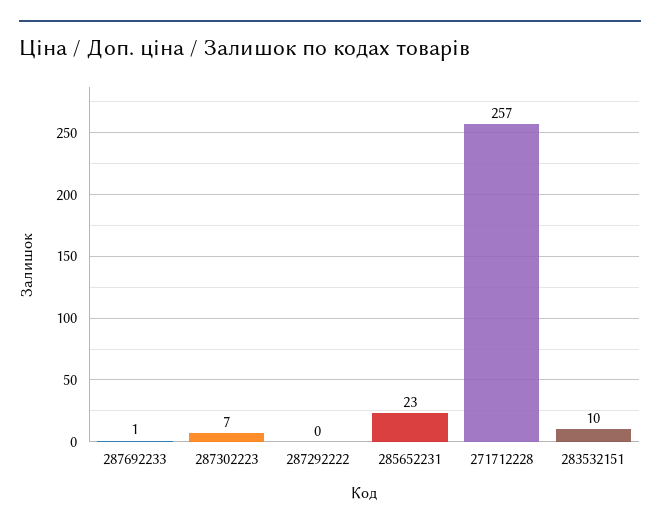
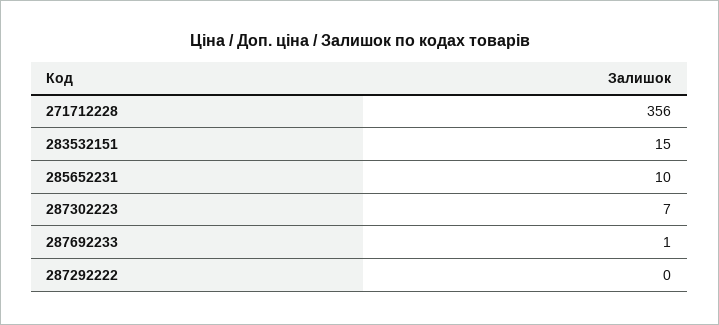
285652231: 23 -> 10
271712228: 257 -> 356
283532151: 10 -> 15

